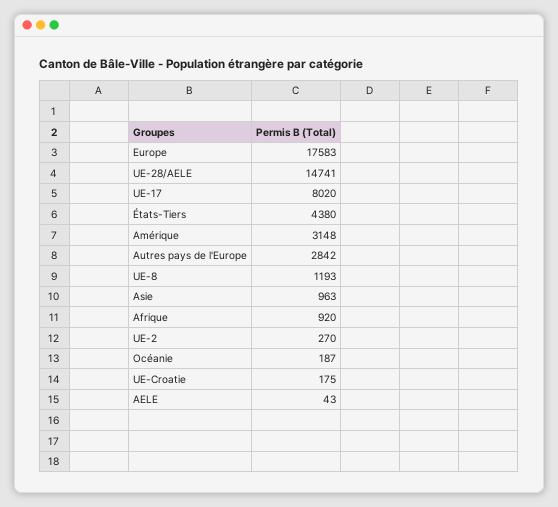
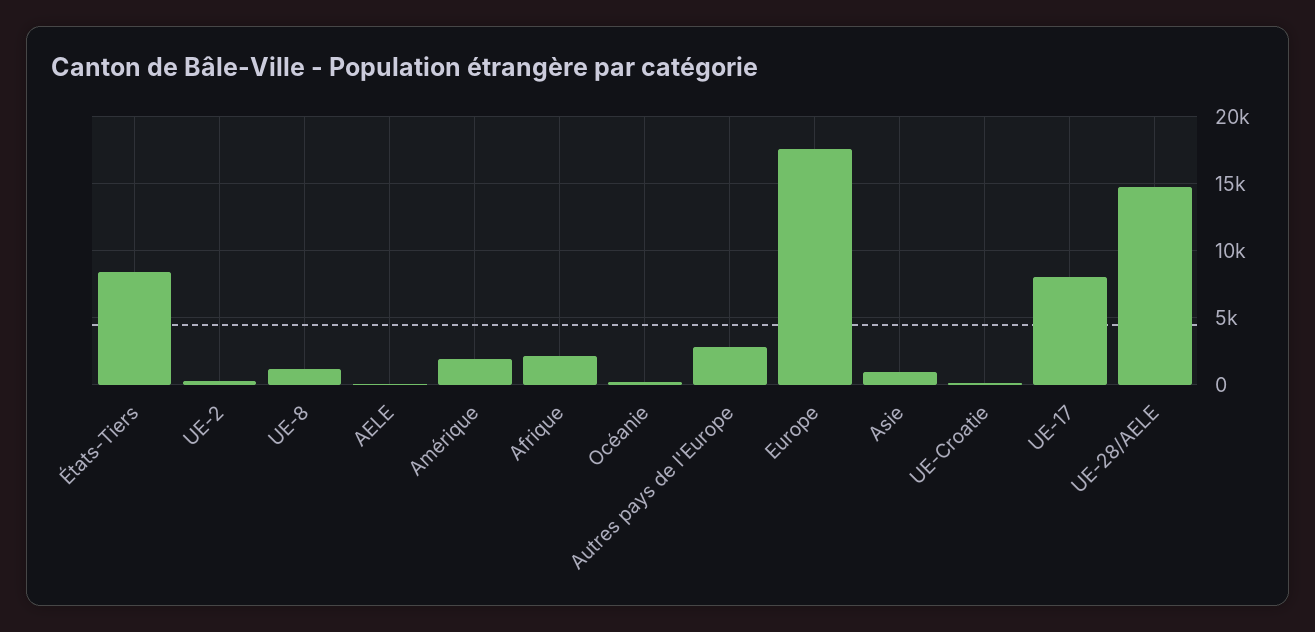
États-Tiers: 4380 -> 8500
Amérique: 3148 -> 2000
Afrique: 920 -> 2000

